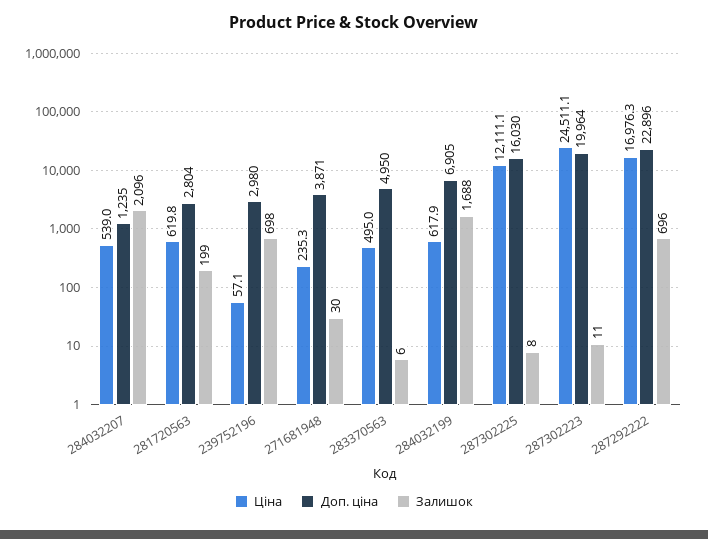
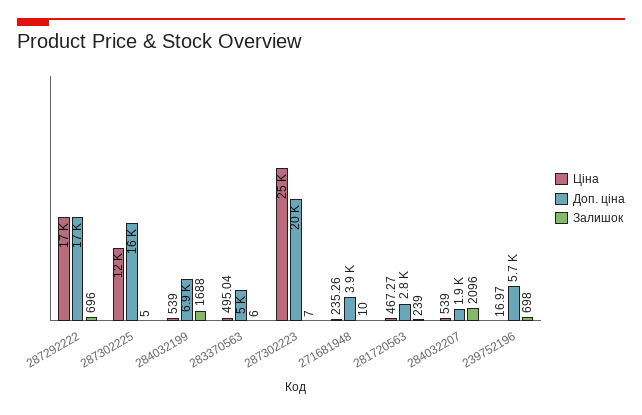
Доп. ціна, 284032207: 1235 -> 1900
Ціна, 281720563: 619.8 -> 467.27
Залишок, 281720563: 199 -> 239
Ціна, 239752196: 57.1 -> 16.97
Доп. ціна, 239752196: 2980 -> 5700
Залишок, 271681948: 30 -> 10
Ціна, 284032199: 617.9 -> 539
Залишок, 287302225: 8 -> 5
Залишок, 287302223: 11 -> 7
Доп. ціна, 287292222: 22896 -> 17000

